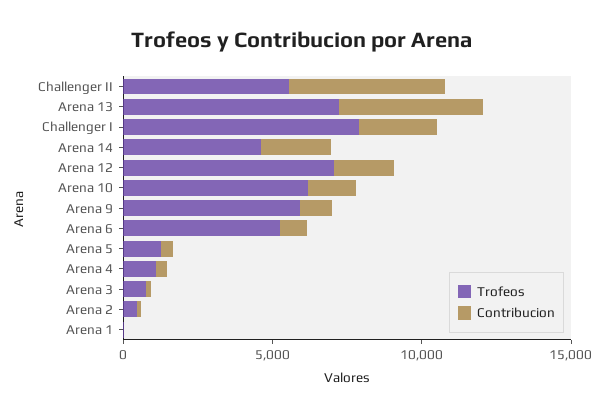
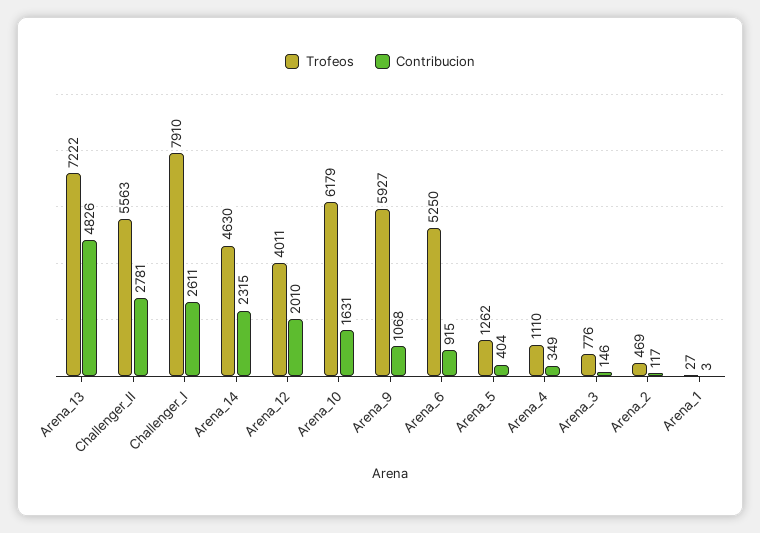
Contribucion, Challenger II: 5000 -> 2781
Trofeos, Arena 12: 7000 -> 4011

